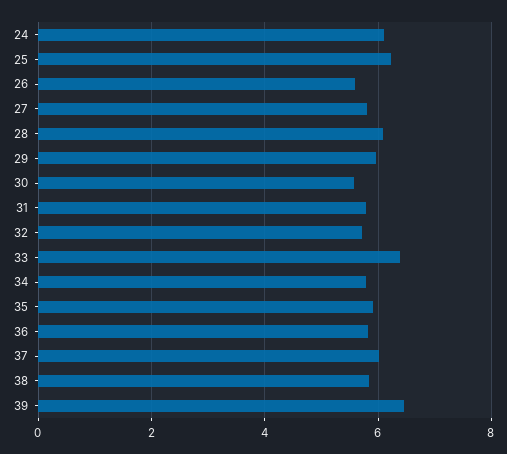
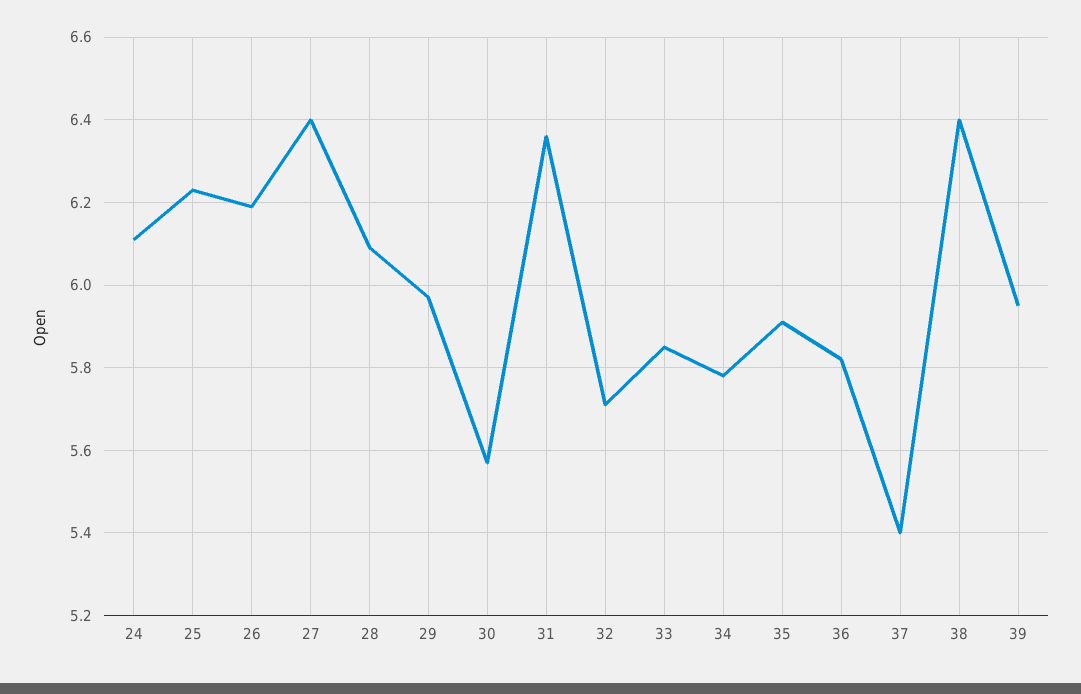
26: 5.6 -> 6.2
27: 5.8 -> 6.4
31: 5.8 -> 6.35
33: 6.4 -> 5.85
37: 6 -> 5.4
38: 5.8 -> 6.4
39: 6.4 -> 5.95

